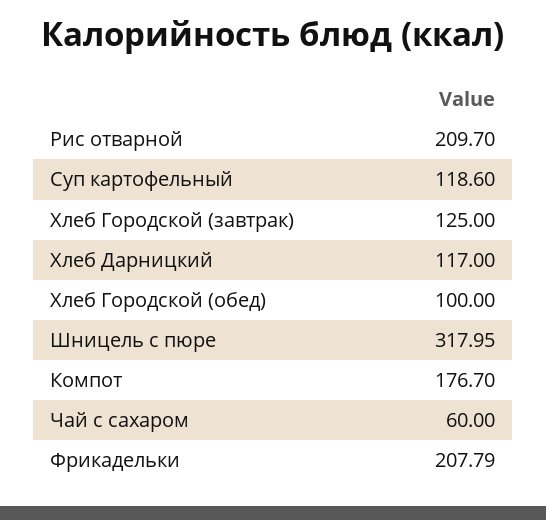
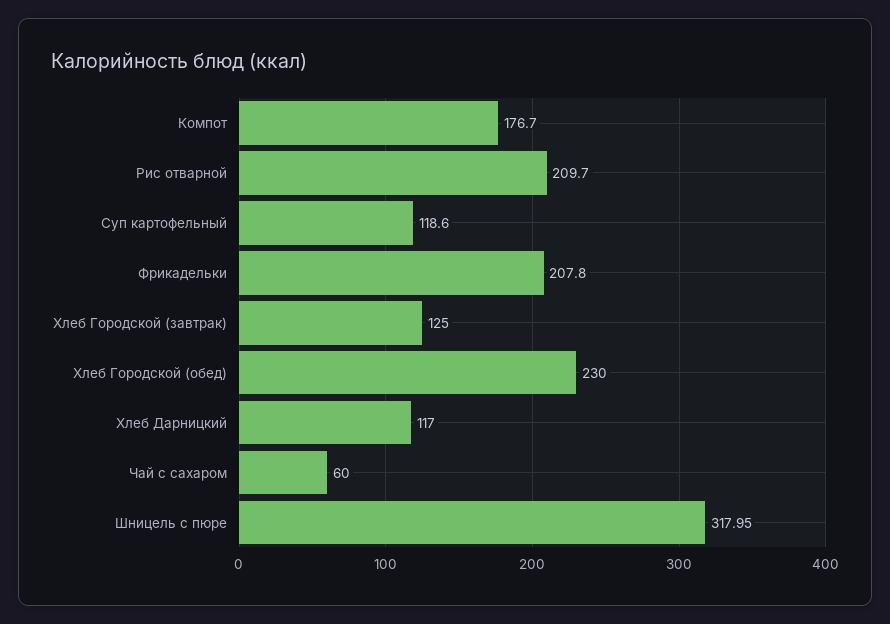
Хлеб Городской (обед): 100 -> 230
Фрикадельки: 207.79 -> 207.8

